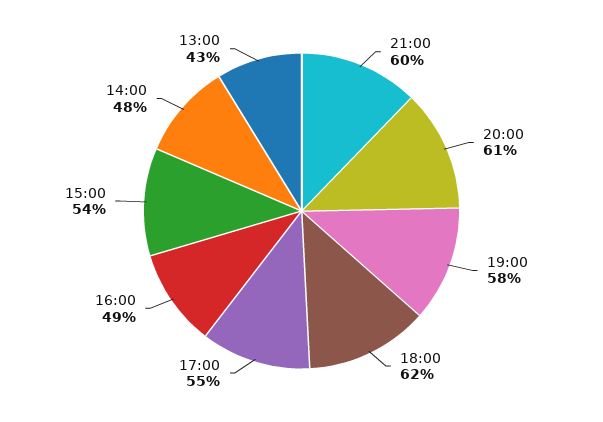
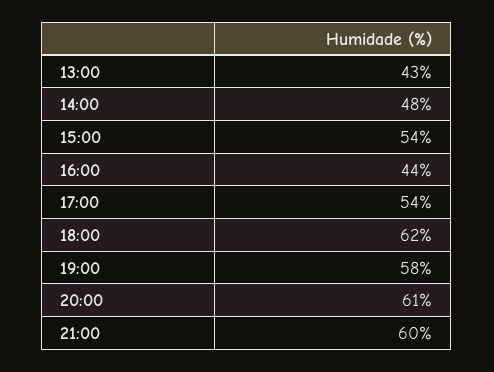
17:00: 55 -> 54
16:00: 49 -> 44

